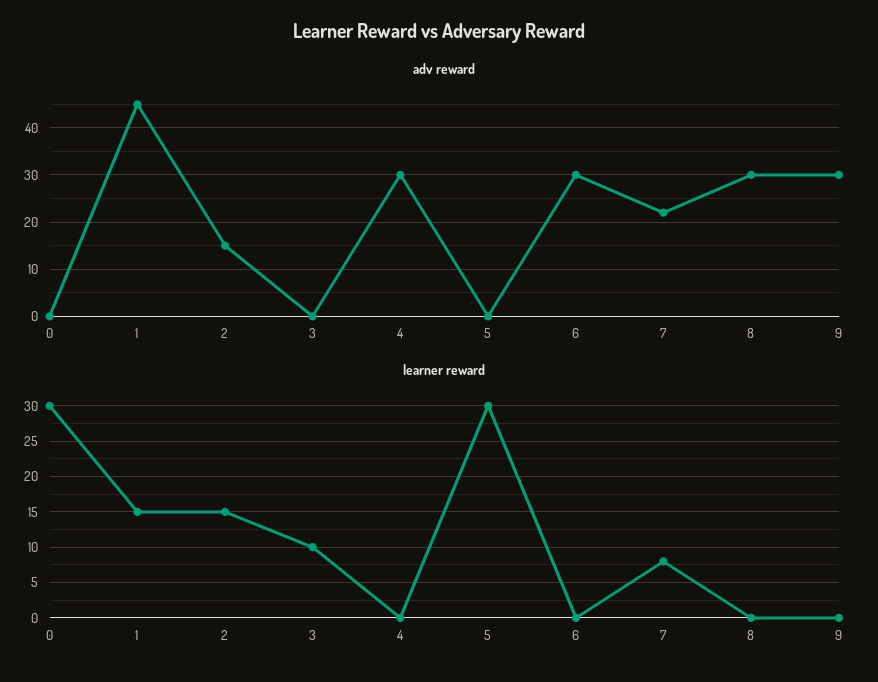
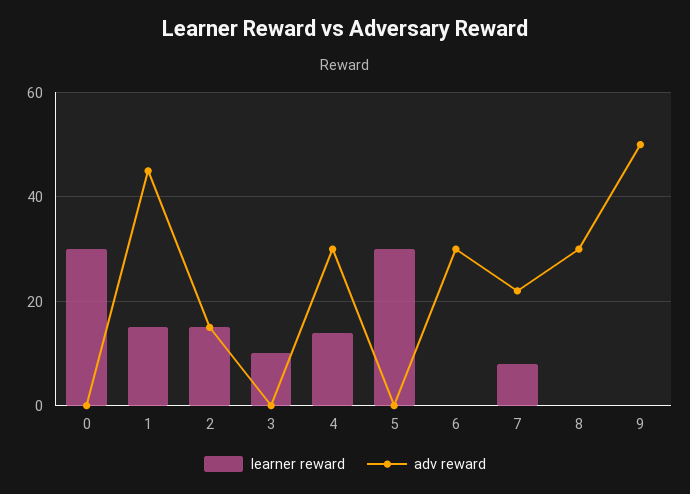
adv reward, 9: 30 -> 50
learner reward, 4: 0 -> 15

